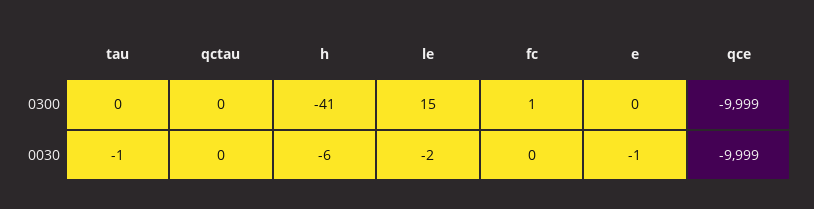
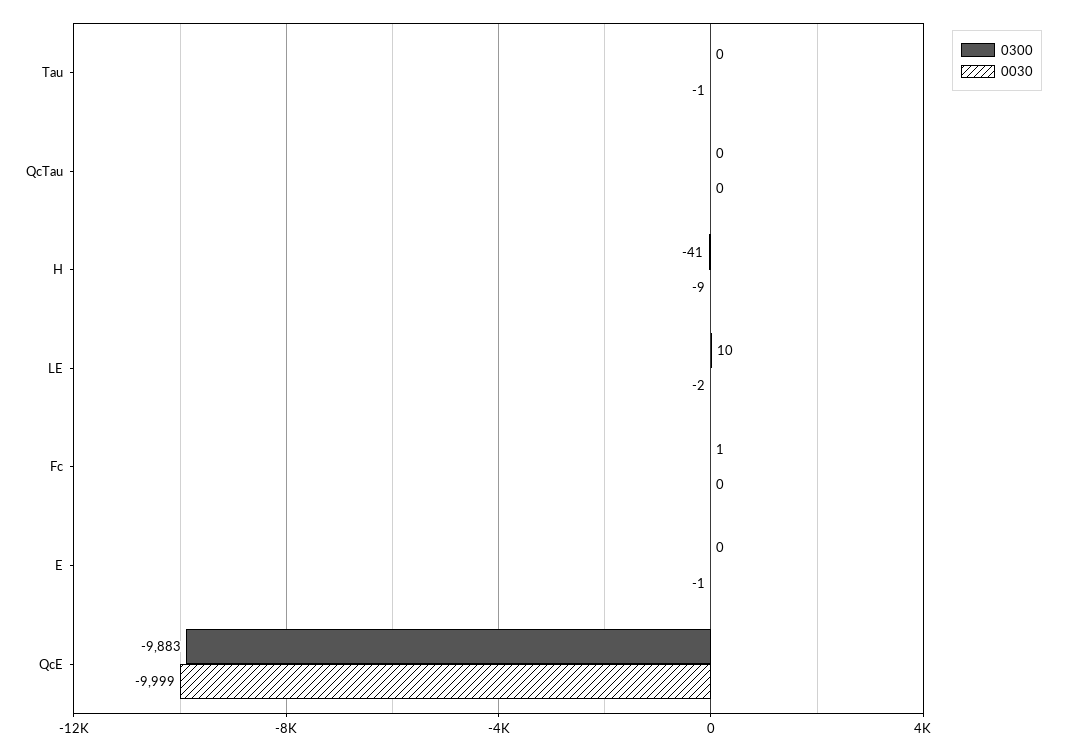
0300, le: 15 -> 10
0300, qce: -9999 -> -9883
0030, h: -6 -> -9

